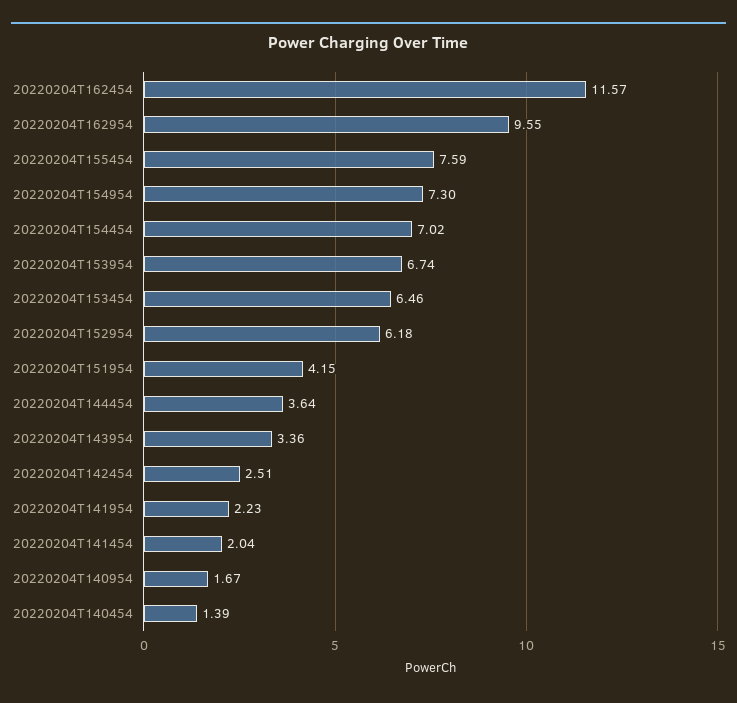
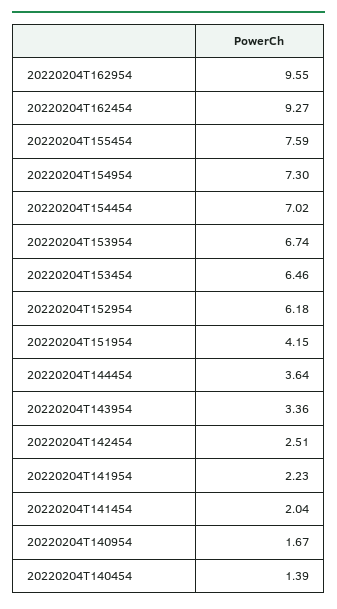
20220204T162454: 11.57 -> 9.27

